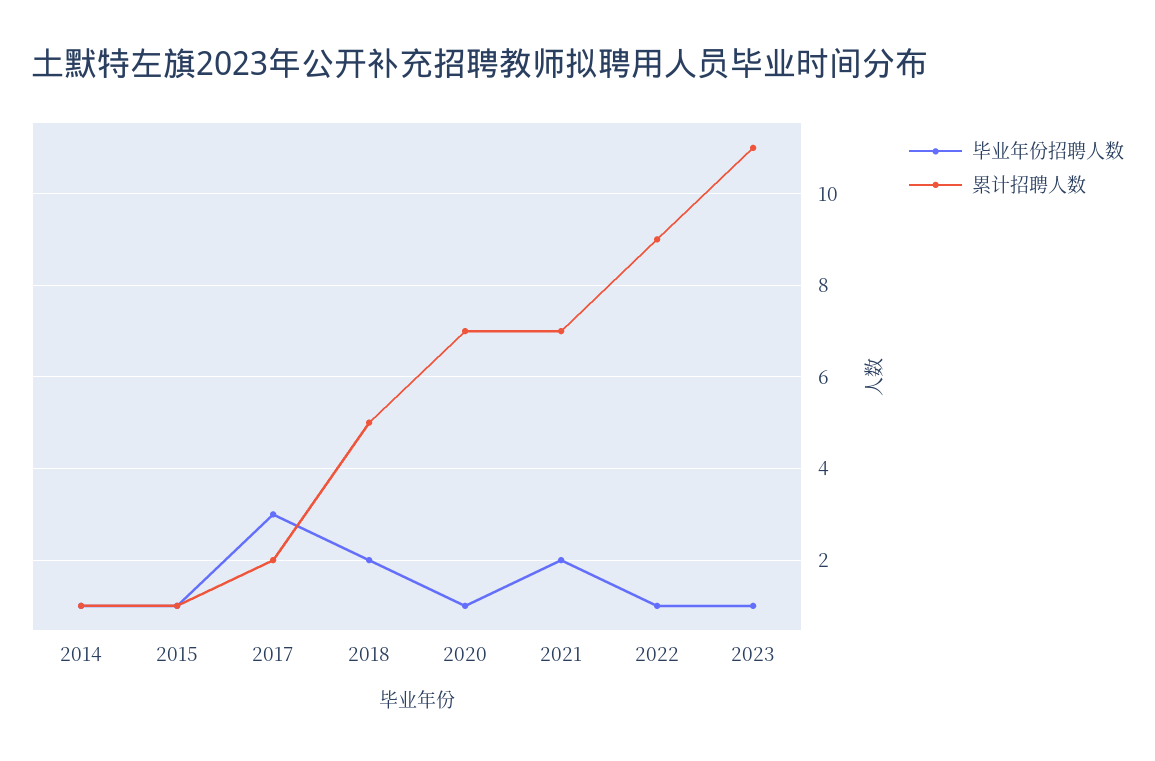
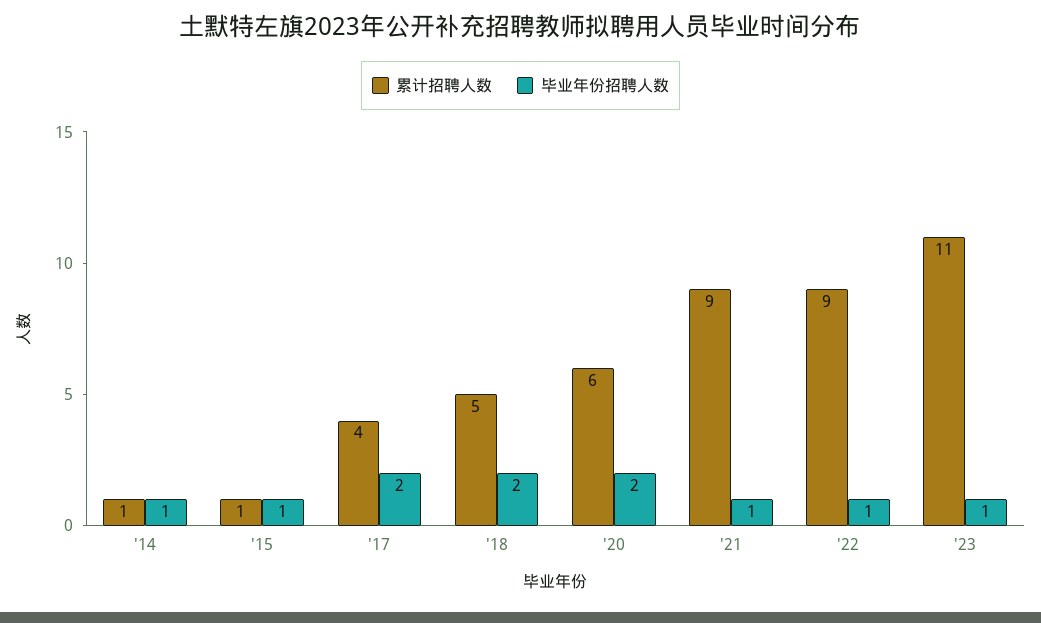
毕业年份招聘人数, 2017: 3 -> 2
累计招聘人数, 2017: 2 -> 4
毕业年份招聘人数, 2020: 1 -> 2
累计招聘人数, 2020: 7 -> 6
毕业年份招聘人数, 2021: 2 -> 1
累计招聘人数, 2021: 7 -> 9

